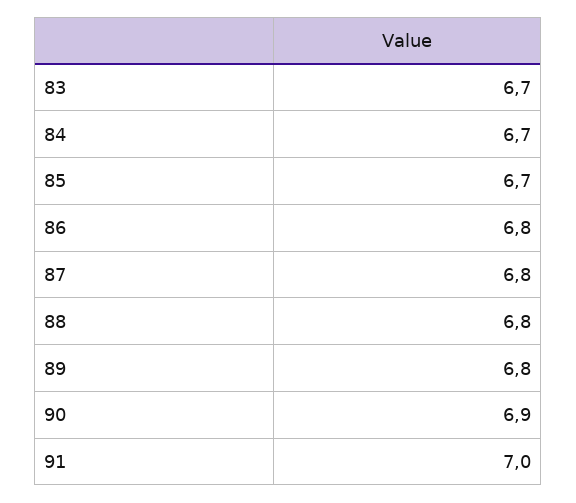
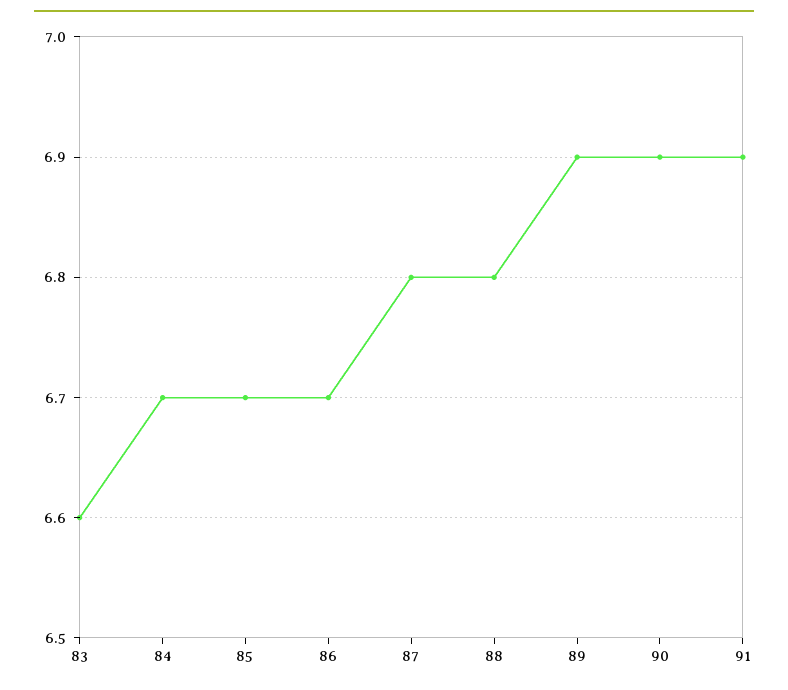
83: 6.7 -> 6.6
86: 6.8 -> 6.7
89: 6.8 -> 6.9
91: 7 -> 6.9

